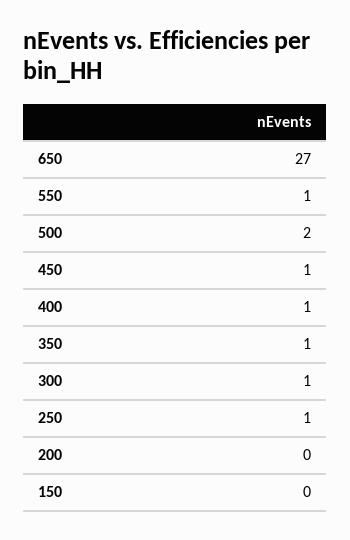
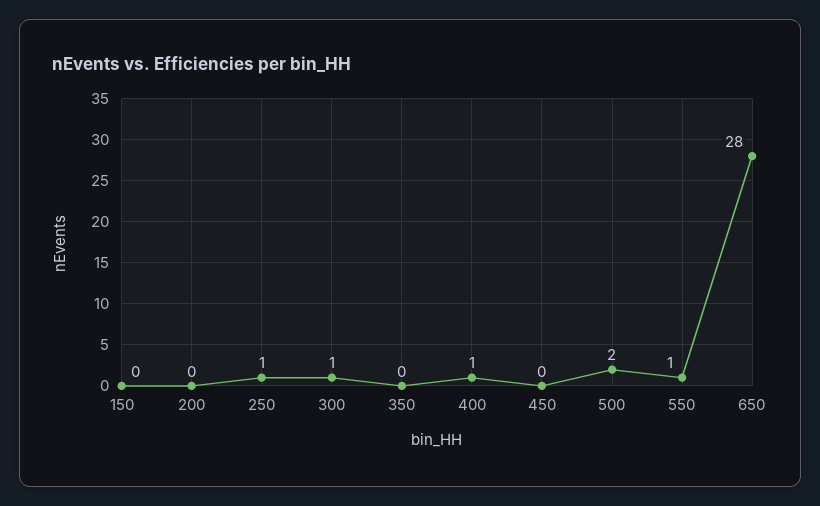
650: 27 -> 28
450: 1 -> 0
350: 1 -> 0

